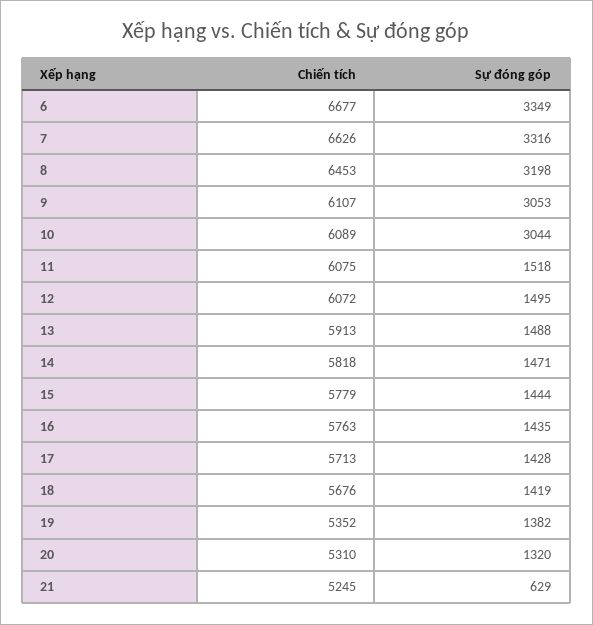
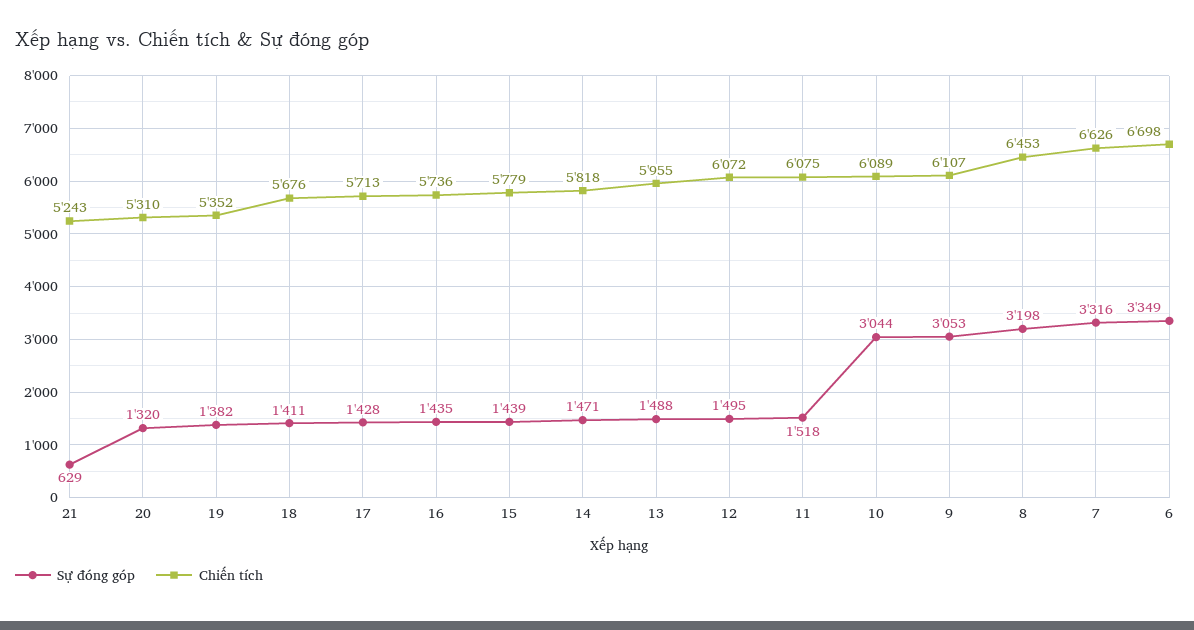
Chiến tích, 6: 6677 -> 6698
Chiến tích, 13: 5913 -> 5955
Sự đóng góp, 15: 1444 -> 1439
Chiến tích, 16: 5763 -> 5736
Sự đóng góp, 18: 1419 -> 1411
Chiến tích, 21: 5245 -> 5243

